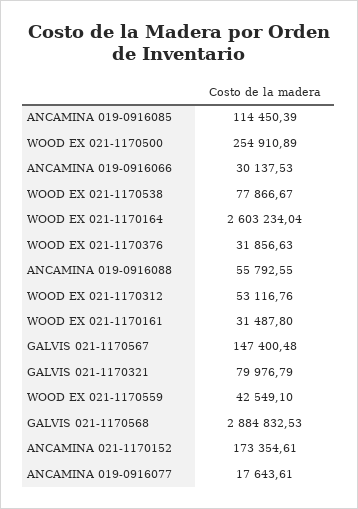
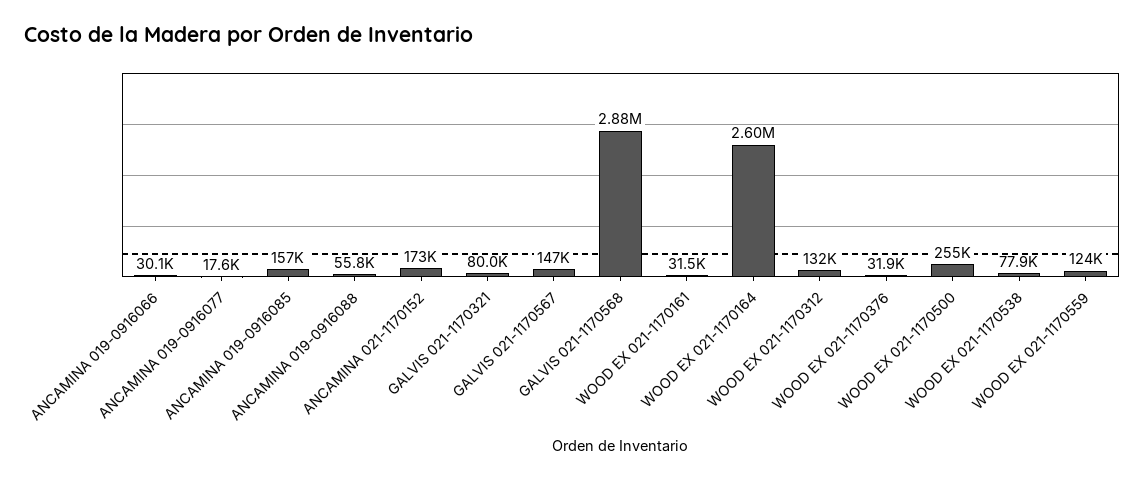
ANCAMINA 019-0916085: 114450.39 -> 157000
WOOD EX 021-1170312: 53116.76 -> 132000
WOOD EX 021-1170559: 42549.1 -> 124000

